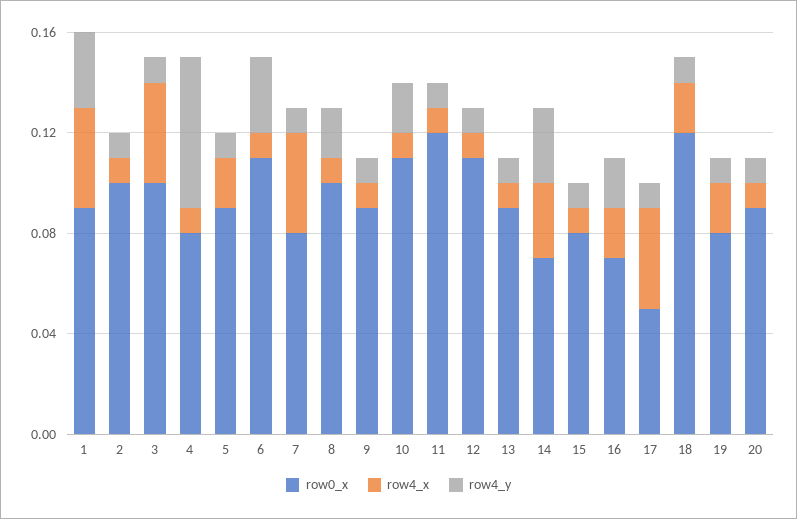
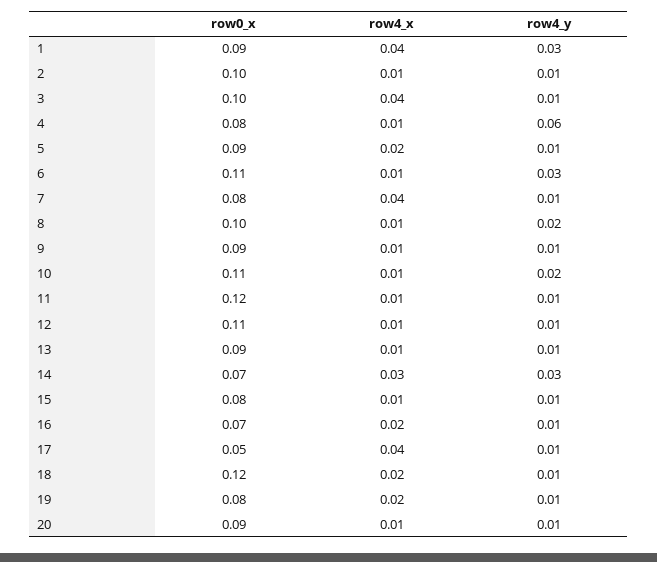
row4_y, 16: 0.02 -> 0.01

